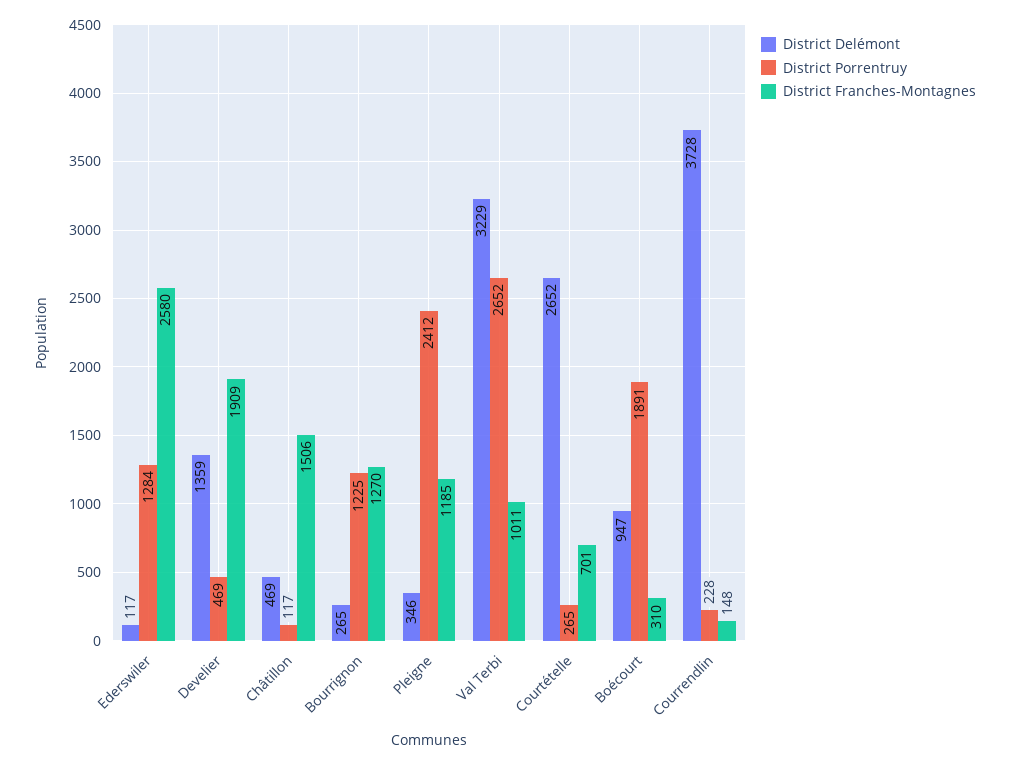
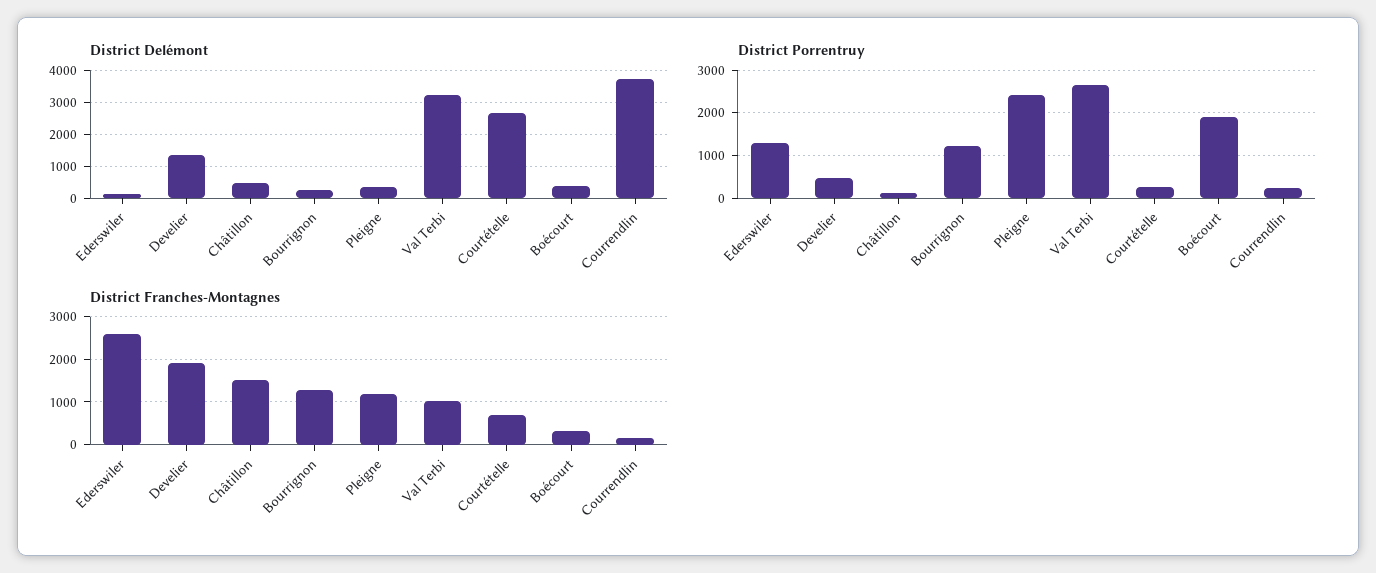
District Delémont, Boécourt: 947 -> 400

